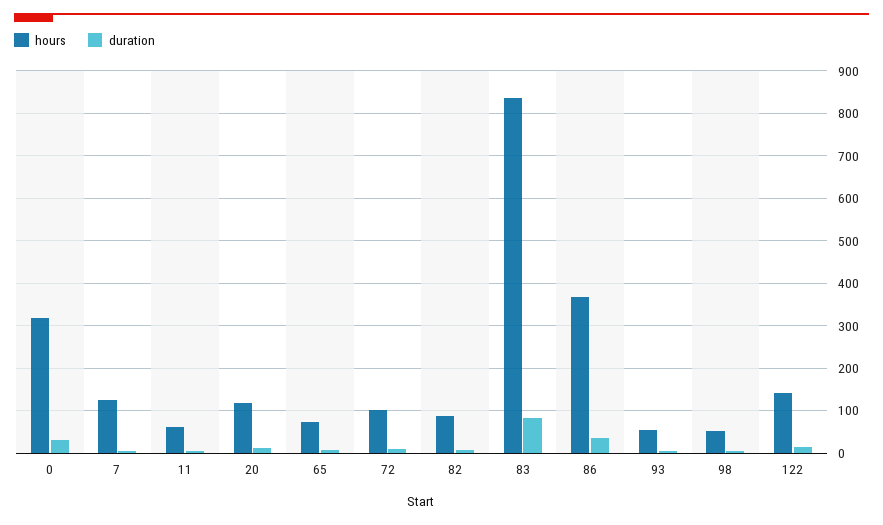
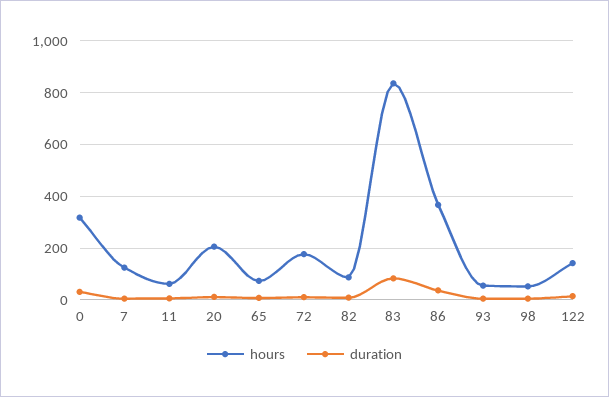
hours, 20: 120 -> 200
hours, 72: 100 -> 175

